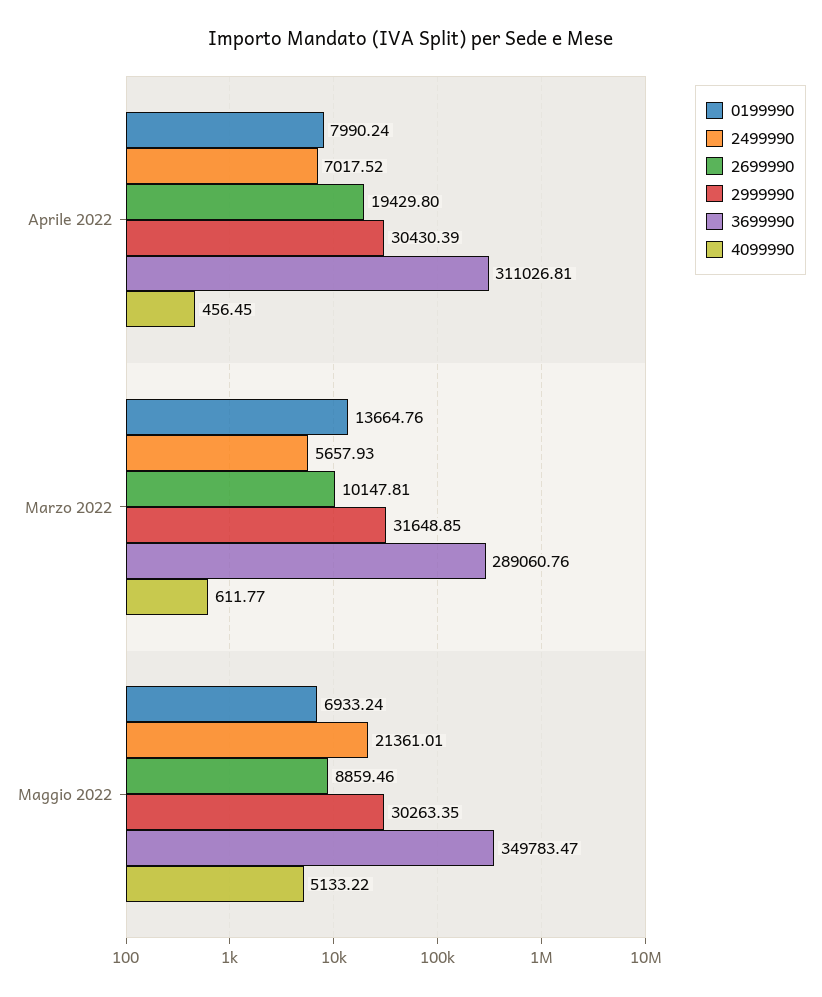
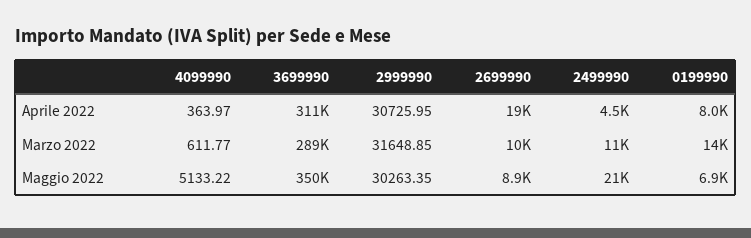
2499990, Aprile 2022: 7017.52 -> 4500
2999990, Aprile 2022: 30430.39 -> 30725.95
4099990, Aprile 2022: 456.45 -> 363.97
2499990, Marzo 2022: 5657.93 -> 11000

